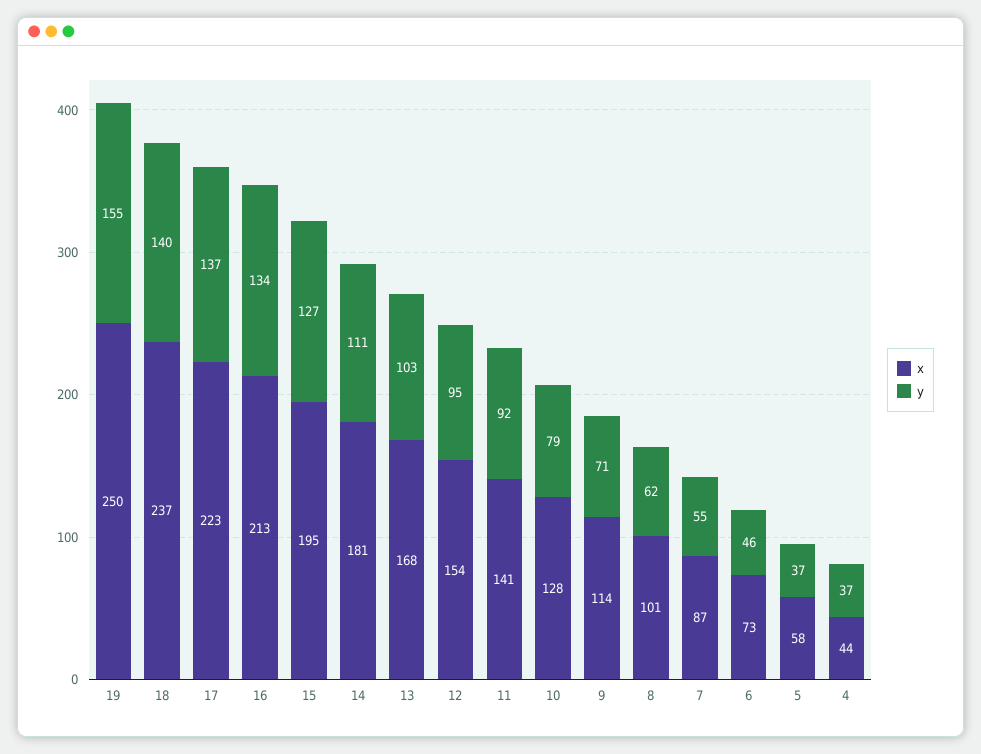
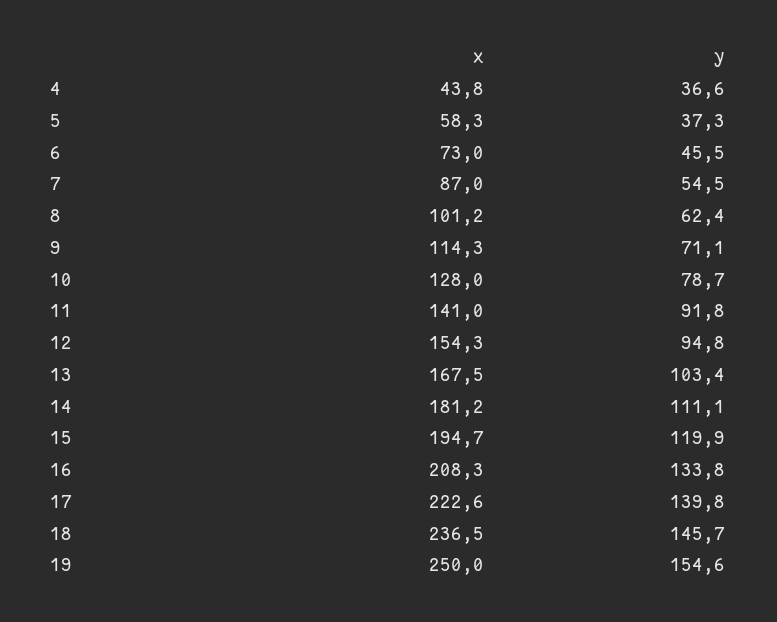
y, 18: 140 -> 145.7
y, 17: 137 -> 139.8
x, 16: 213 -> 208.3
y, 15: 127 -> 119.9

